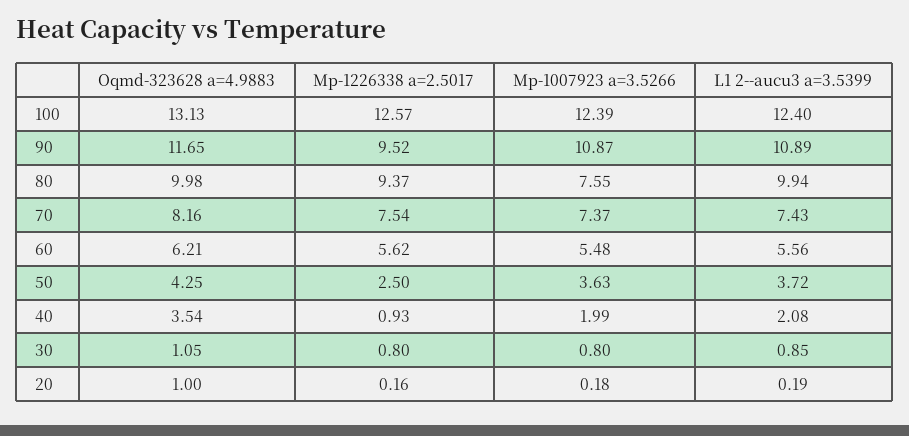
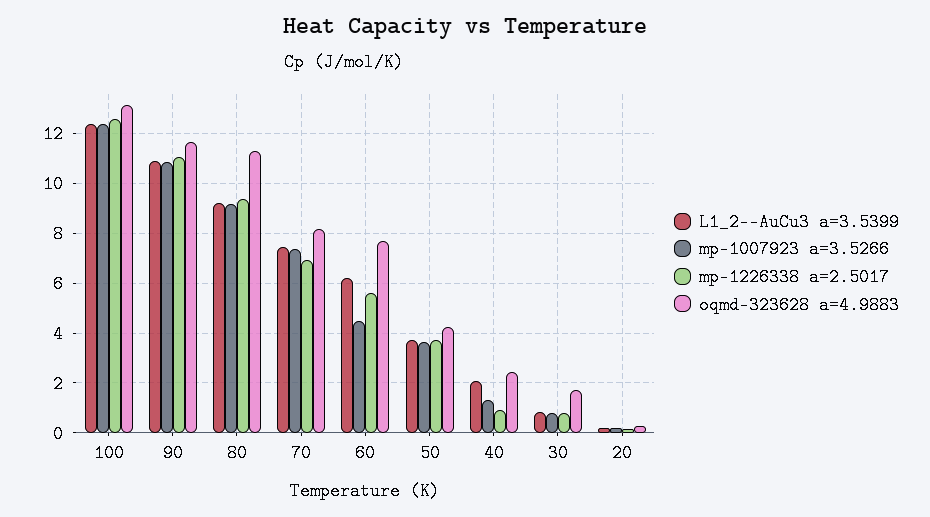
Mp-1226338 a=2.5017, 90: 9.52 -> 11
Oqmd-323628 a=4.9883, 80: 9.98 -> 11.25
Mp-1007923 a=3.5266, 80: 7.55 -> 9.25
L1 2--aucu3 a=3.5399, 80: 9.94 -> 9.25
Mp-1226338 a=2.5017, 70: 7.54 -> 7
Oqmd-323628 a=4.9883, 60: 6.21 -> 7.75
Mp-1007923 a=3.5266, 60: 5.48 -> 4.5
L1 2--aucu3 a=3.5399, 60: 5.56 -> 6.25
Mp-1226338 a=2.5017, 50: 2.5 -> 3.75
Oqmd-323628 a=4.9883, 40: 3.54 -> 2.5
Mp-1007923 a=3.5266, 40: 1.99 -> 1.25
Oqmd-323628 a=4.9883, 30: 1.05 -> 1.75
Oqmd-323628 a=4.9883, 20: 1 -> 0.25

